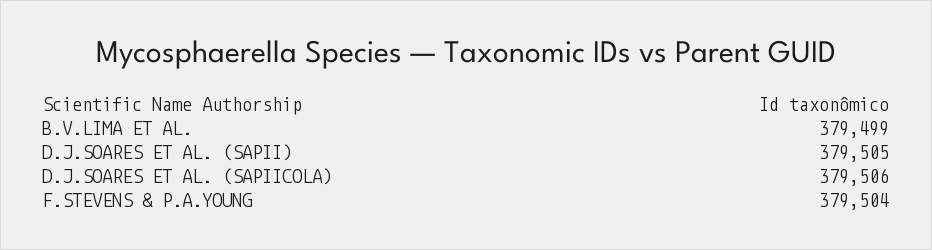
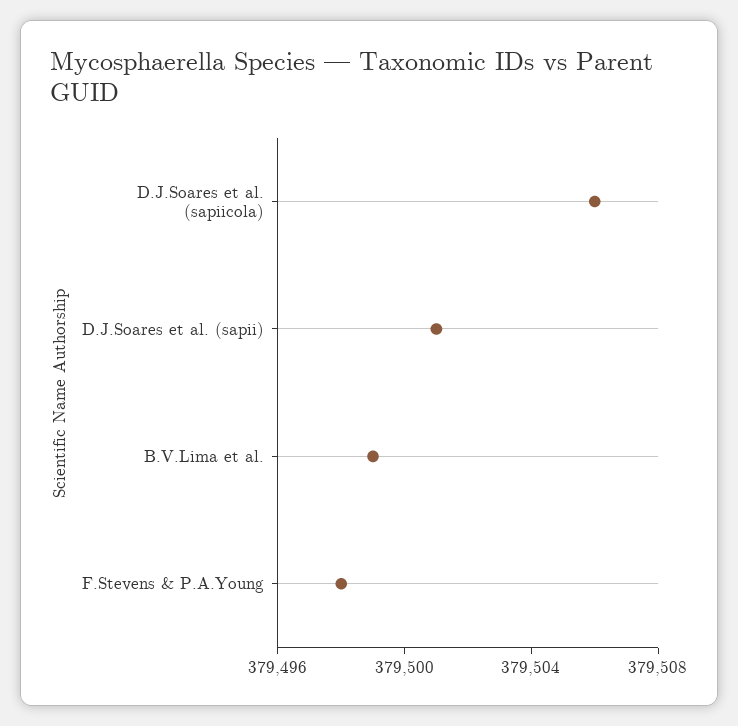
D.J.SOARES ET AL. (SAPII): 379505 -> 379501
F.STEVENS & P.A.YOUNG: 379504 -> 379498

